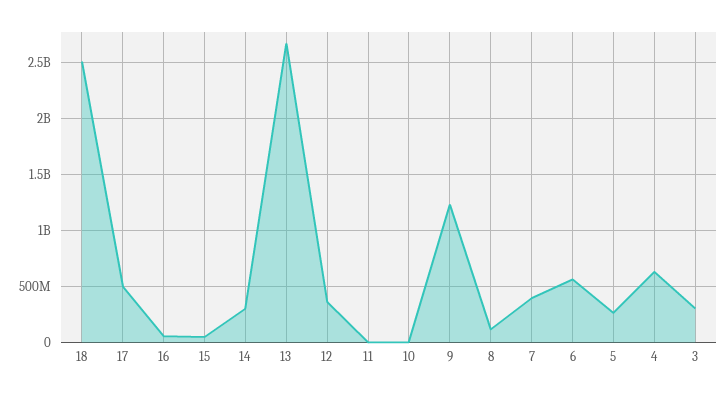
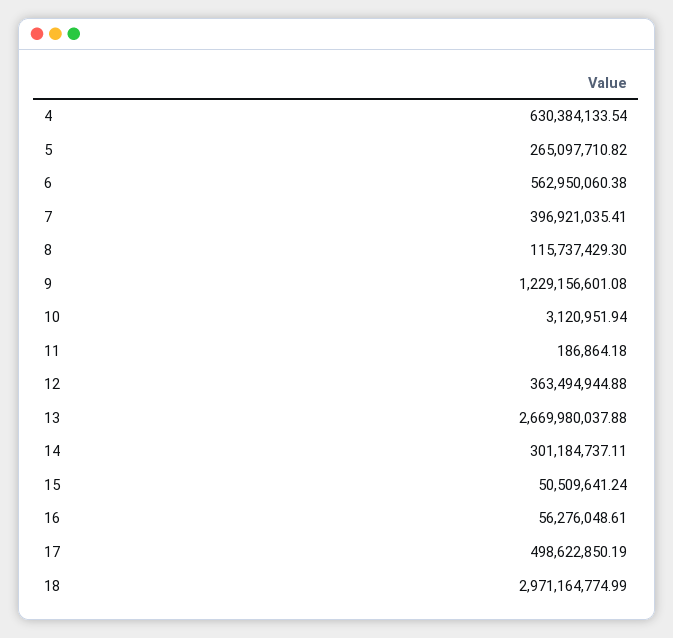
18: 2500000000 -> 2971164774.99
3: 300000000 -> none

